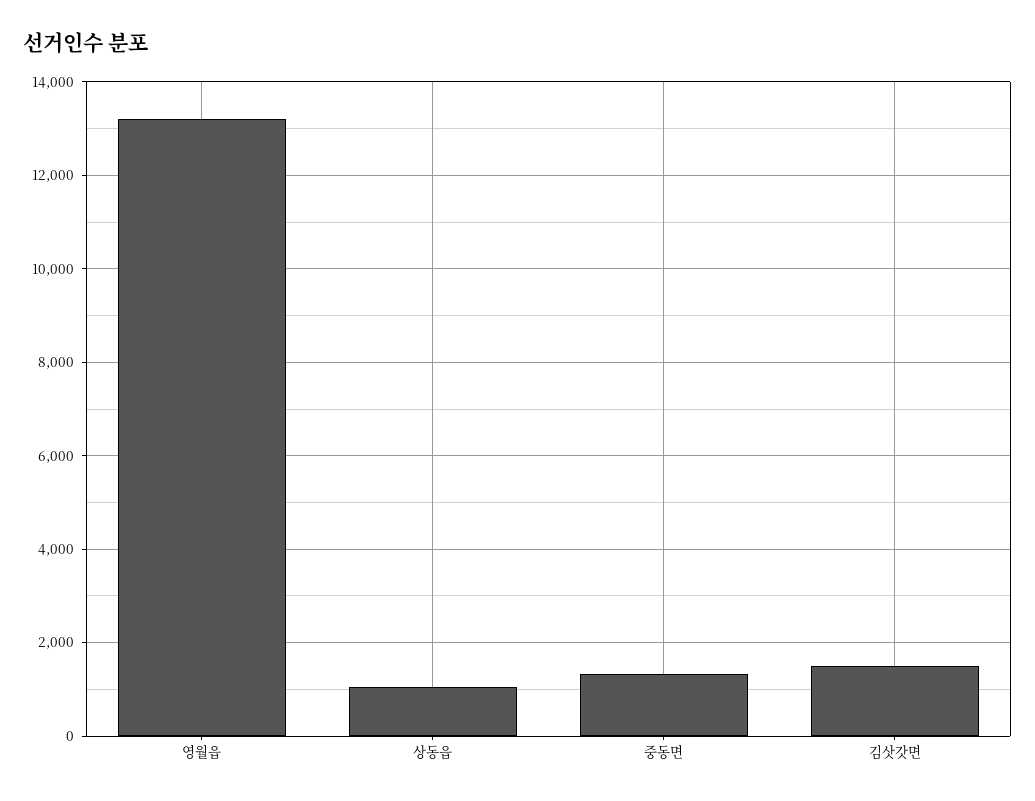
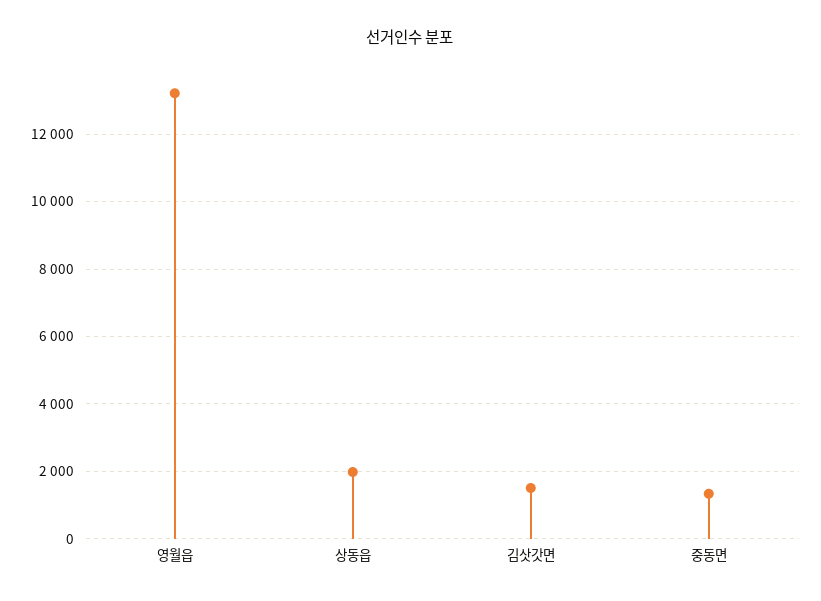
상동읍: 1000 -> 2000

